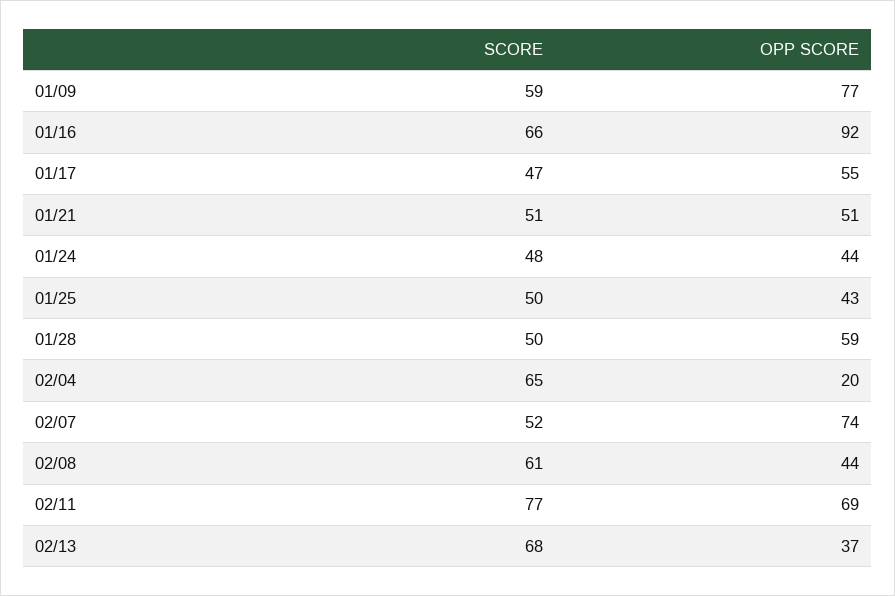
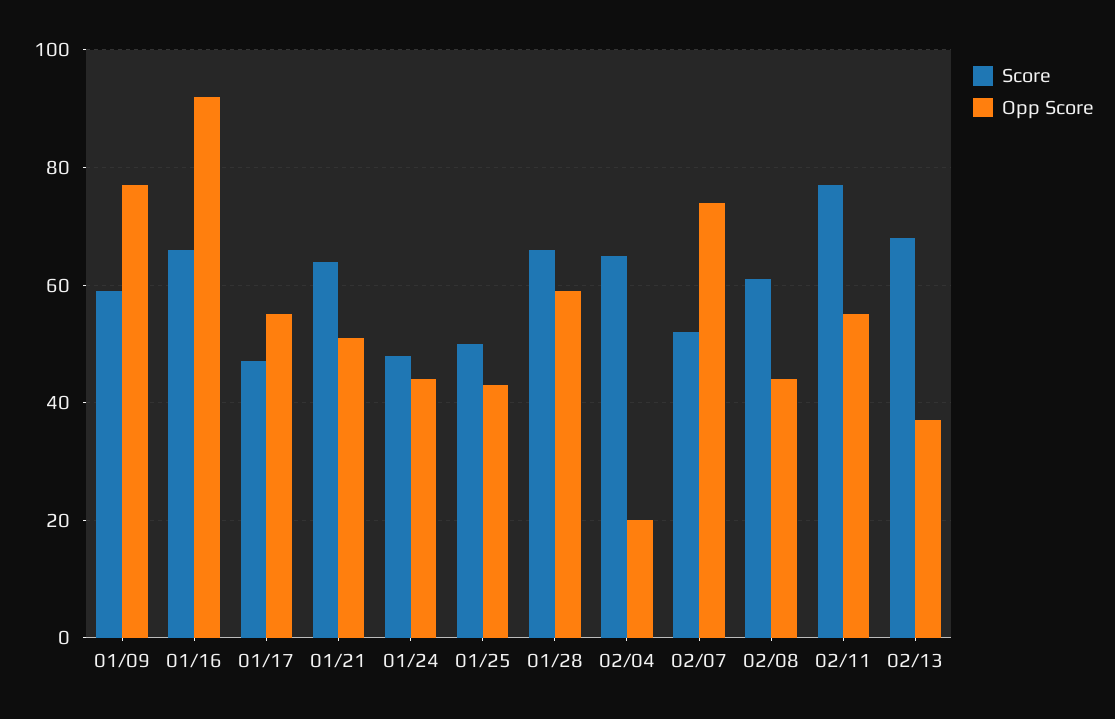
SCORE, 01/21: 51 -> 65
SCORE, 01/28: 50 -> 65
OPP SCORE, 02/11: 69 -> 55

